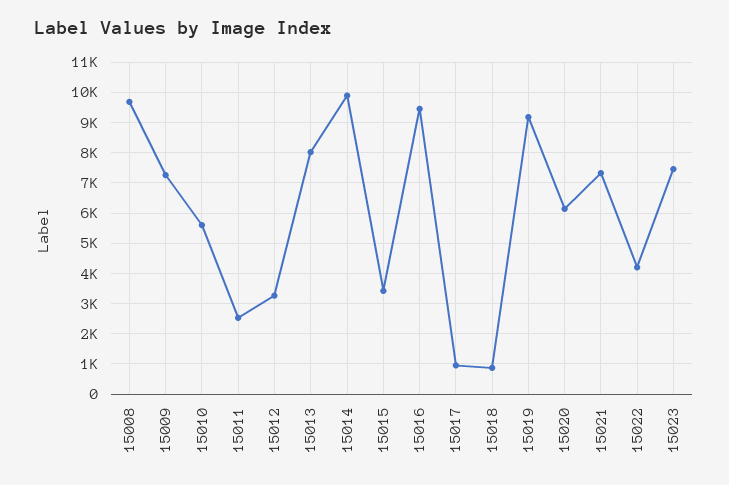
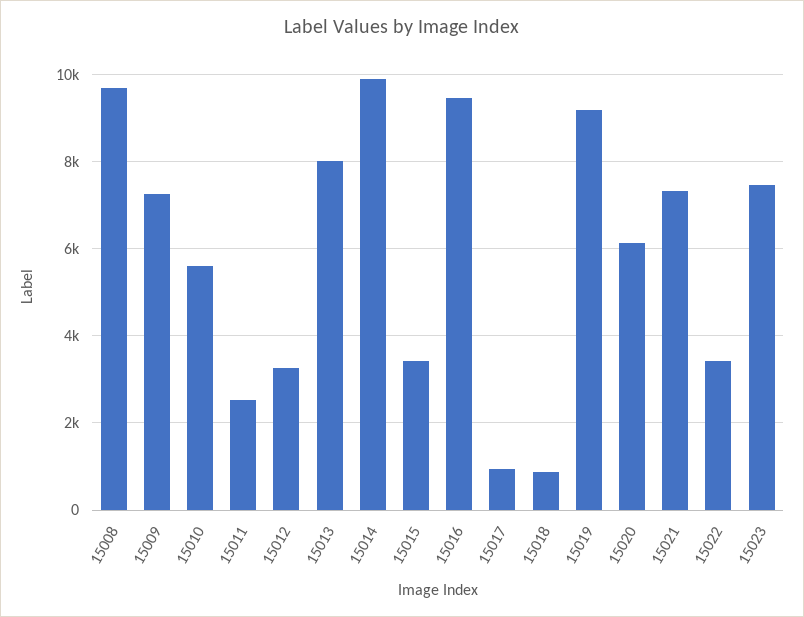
15022: 4200 -> 3400

